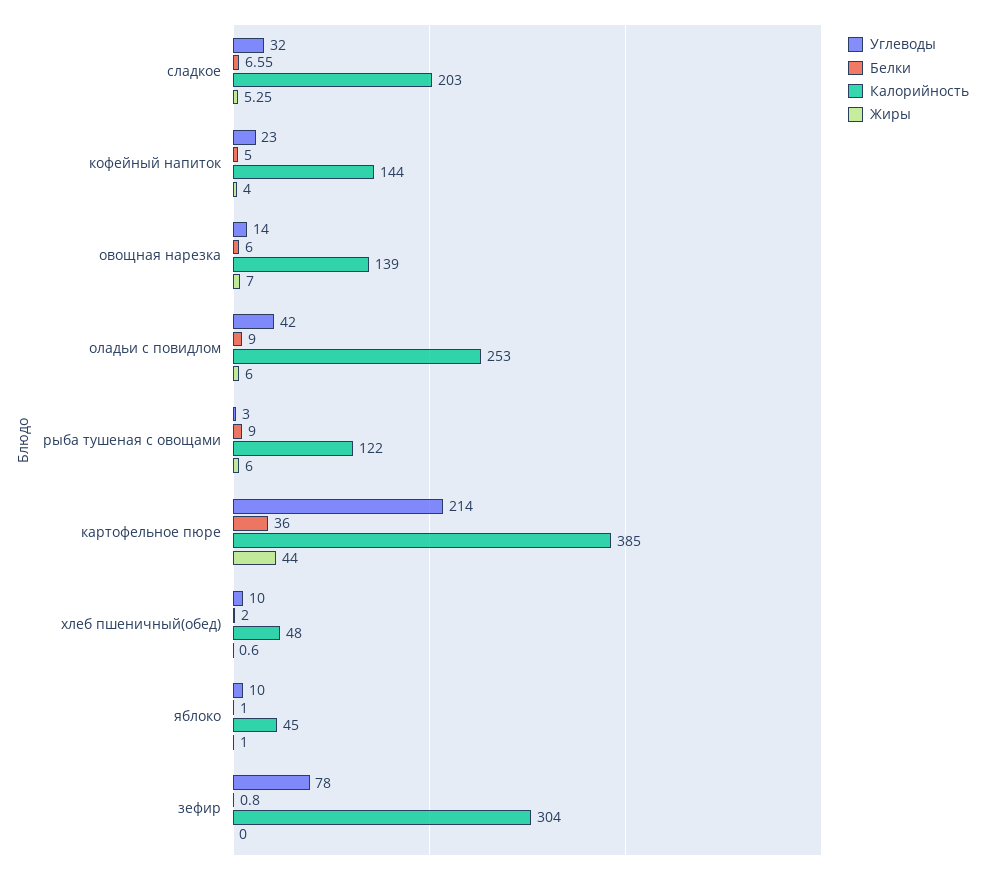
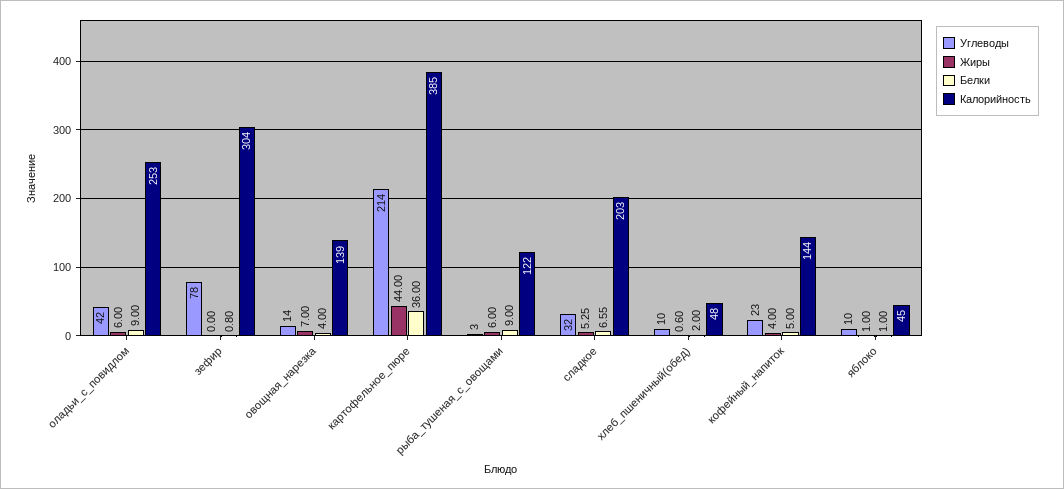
Белки, овощная нарезка: 6 -> 4

